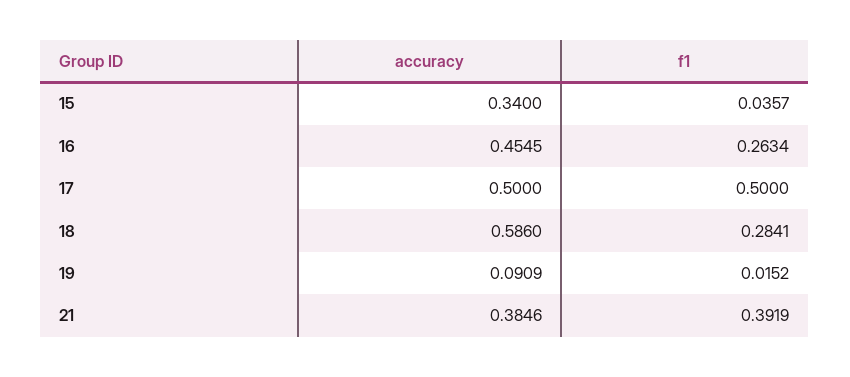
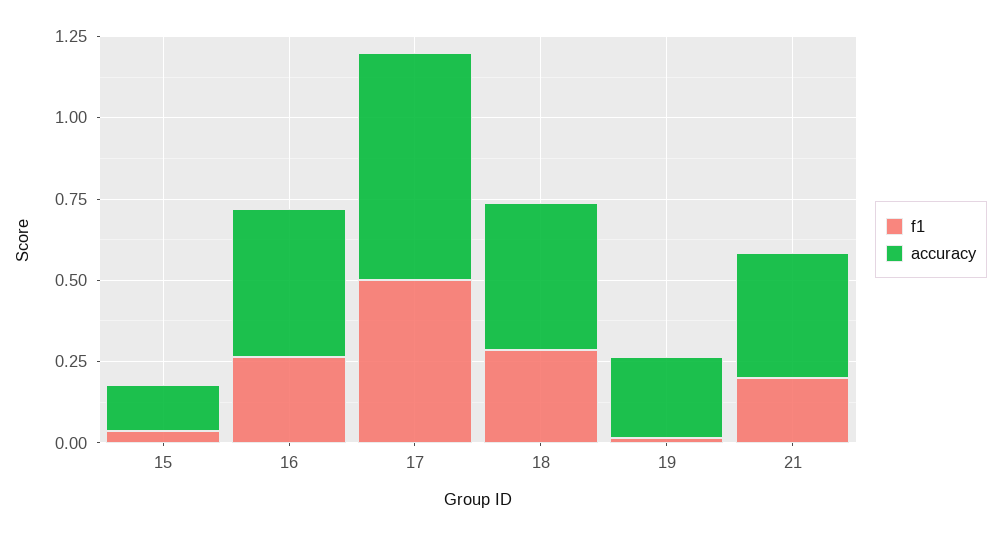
accuracy, 15: 0.34 -> 0.15
accuracy, 17: 0.5 -> 0.7
accuracy, 18: 0.586 -> 0.45
accuracy, 19: 0.0909 -> 0.25
f1, 21: 0.3919 -> 0.2

